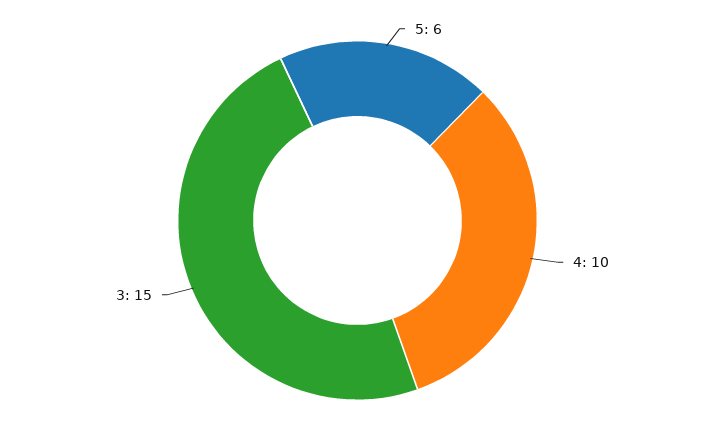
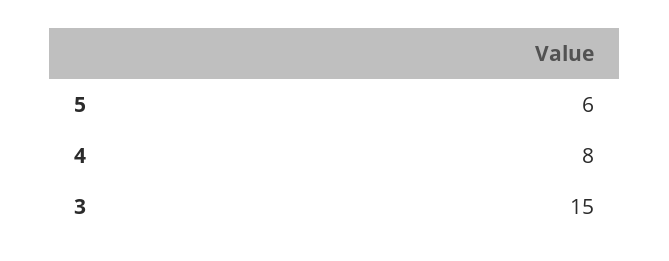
4: 10 -> 8

